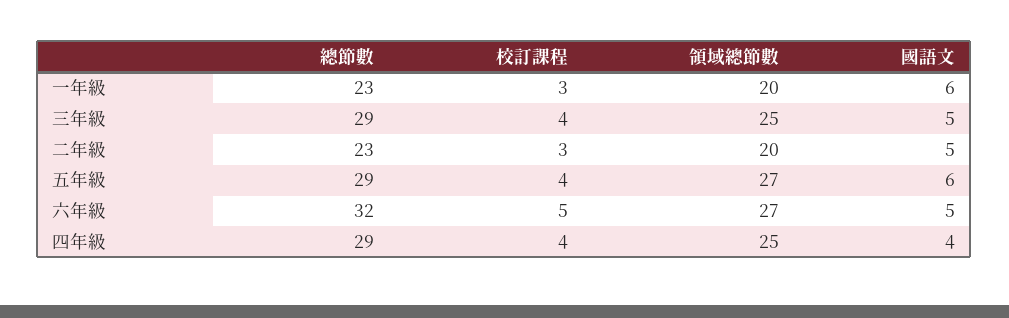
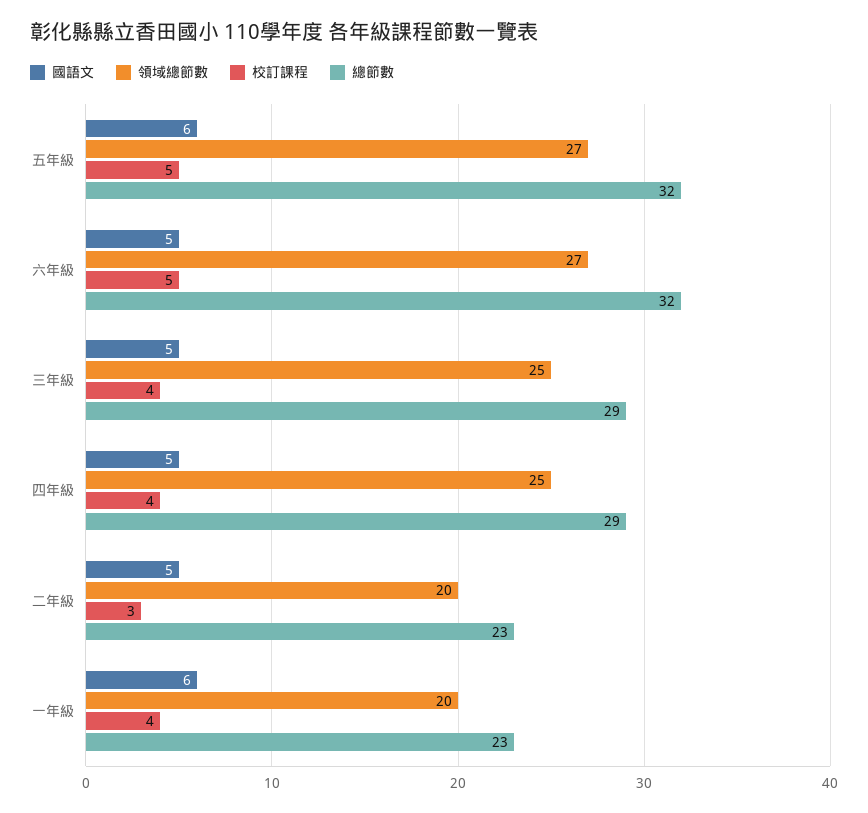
校訂課程, 一年級: 3 -> 4
總節數, 五年級: 29 -> 32
校訂課程, 五年級: 4 -> 5
國語文, 四年級: 4 -> 5

